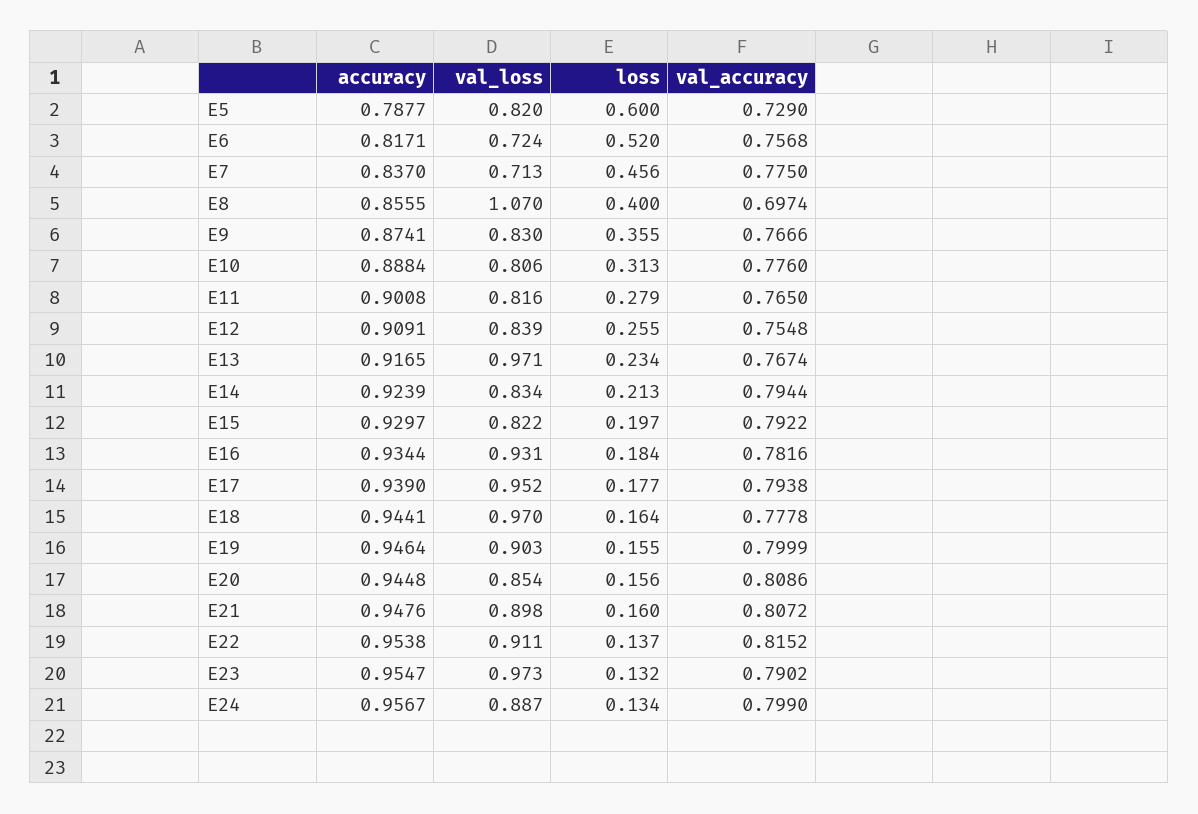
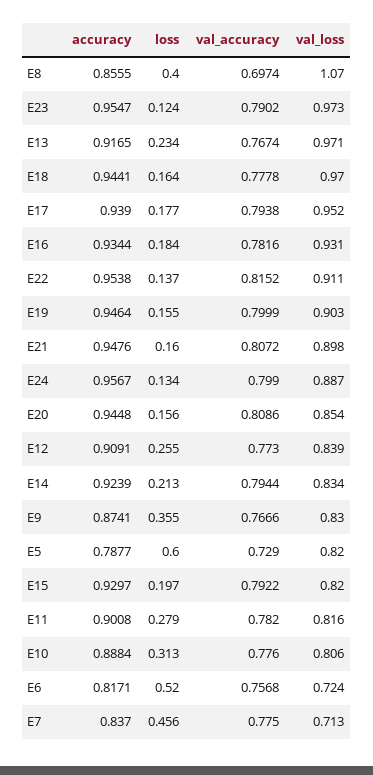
val_accuracy, E11: 0.765 -> 0.782
val_accuracy, E12: 0.7548 -> 0.773
val_loss, E15: 0.822 -> 0.82
loss, E23: 0.132 -> 0.124

